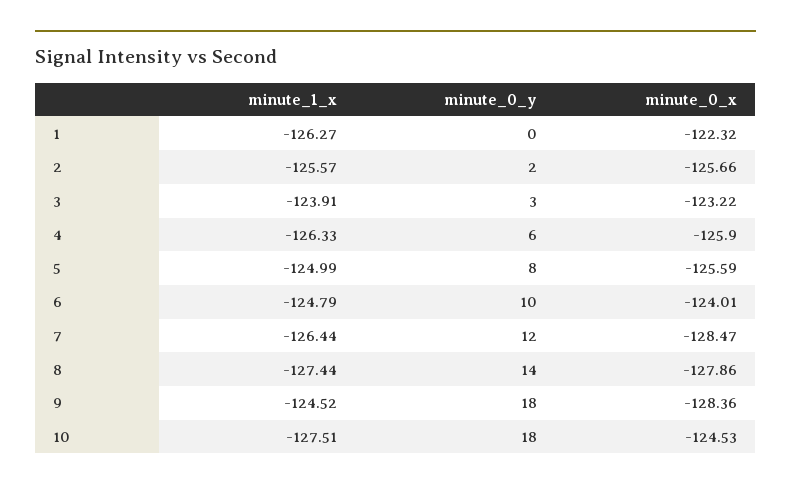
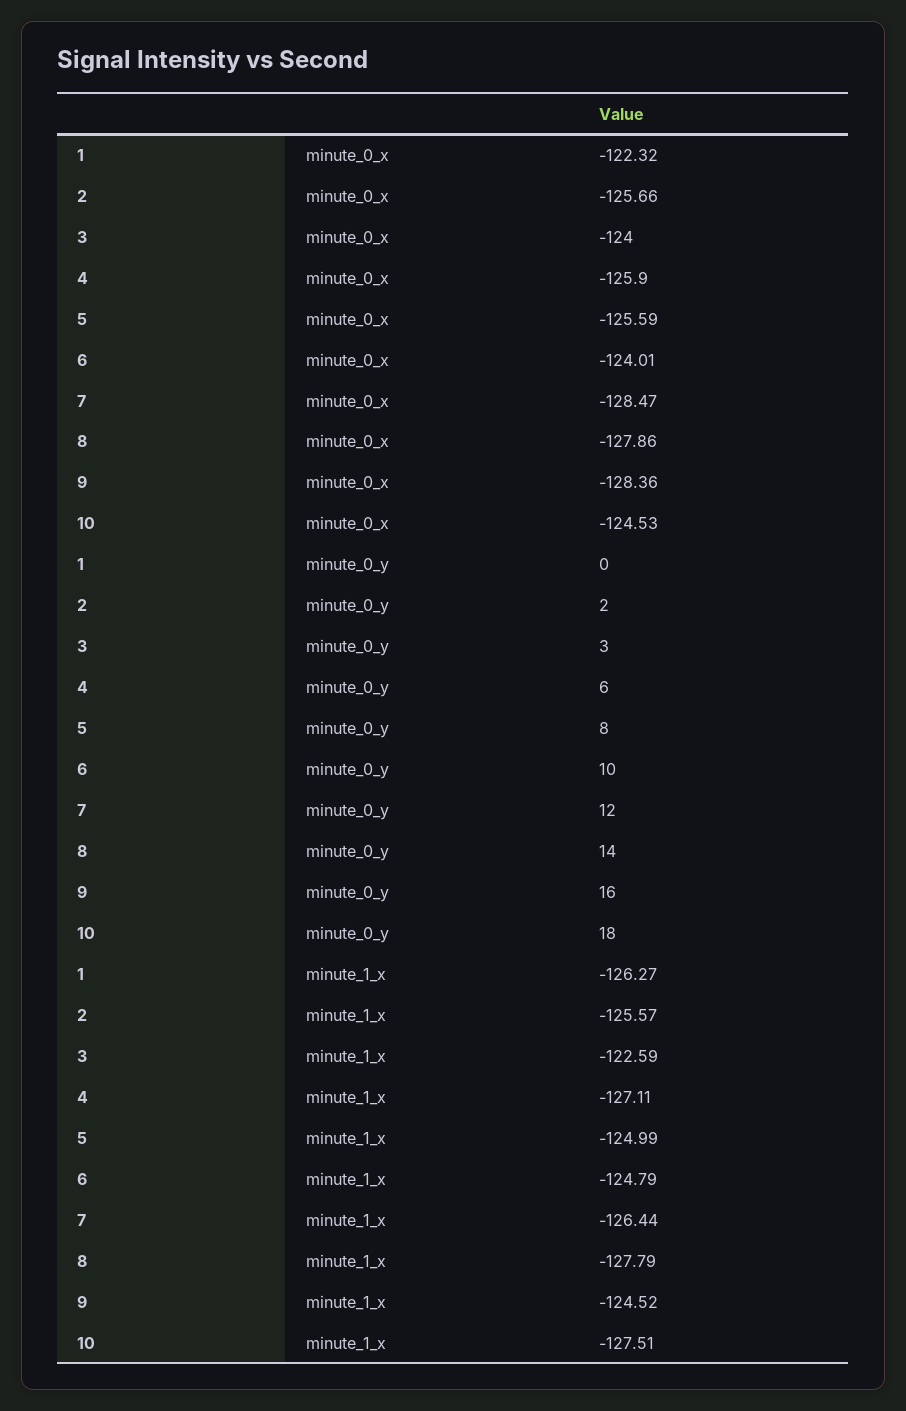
minute_1_x, 3: -123.91 -> -122.59
minute_0_x, 3: -123.22 -> -124
minute_1_x, 4: -126.33 -> -127.11
minute_1_x, 8: -127.44 -> -127.79
minute_0_y, 9: 18 -> 16

